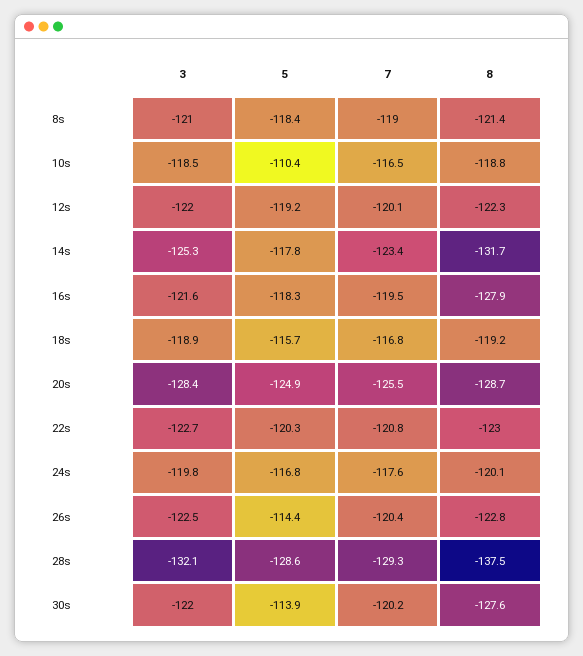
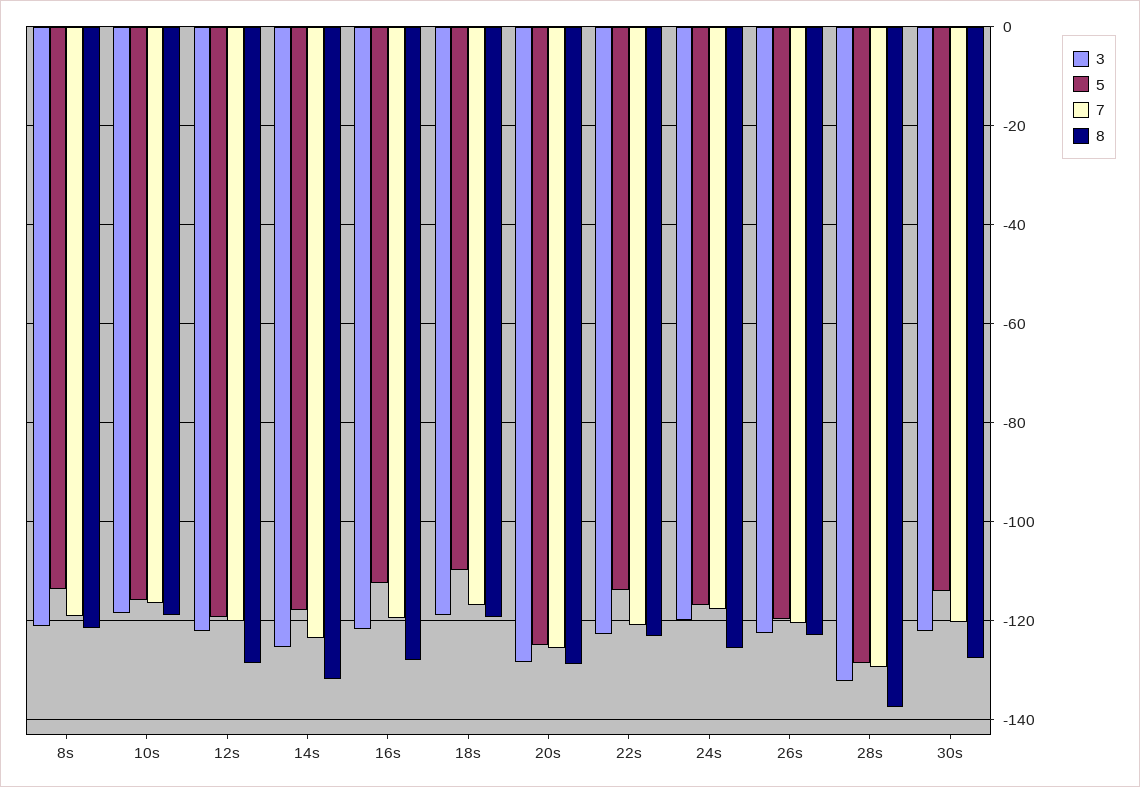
5, 8s: -118.4 -> -114
5, 10s: -110.4 -> -116
8, 12s: -122.3 -> -128
5, 16s: -118.3 -> -112
5, 18s: -115.7 -> -110
5, 22s: -120.3 -> -114
8, 24s: -120.1 -> -126
5, 26s: -114.4 -> -120

